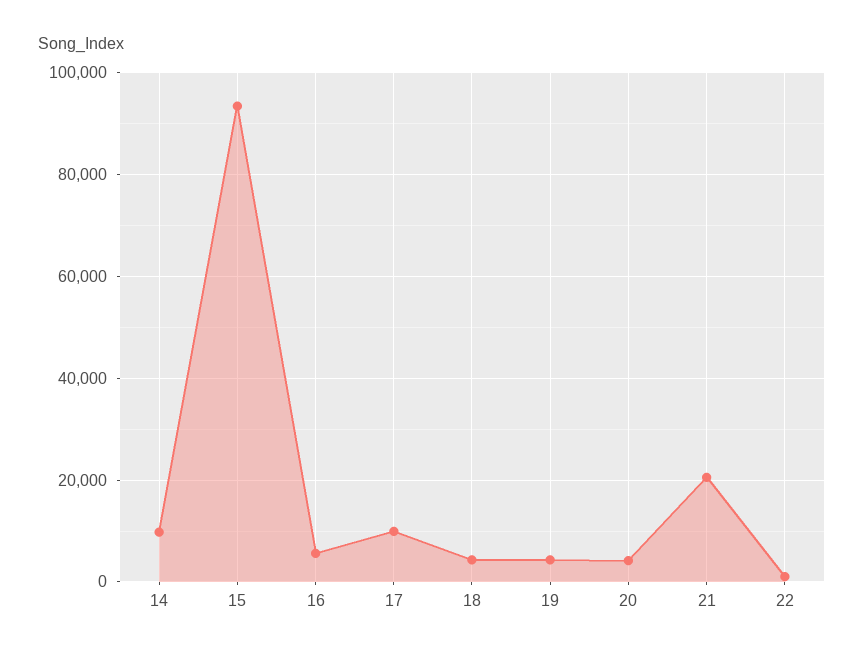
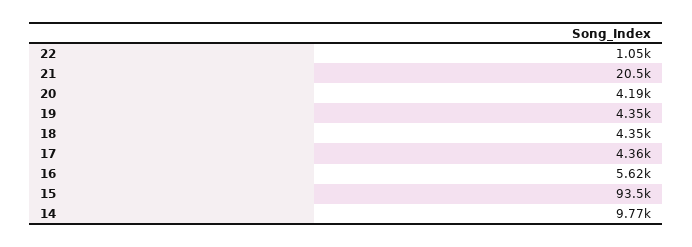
17: 10000 -> 4360

